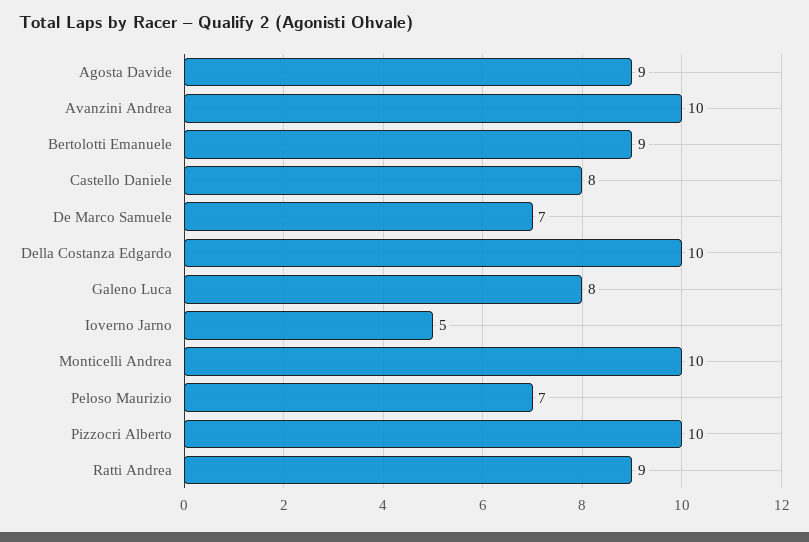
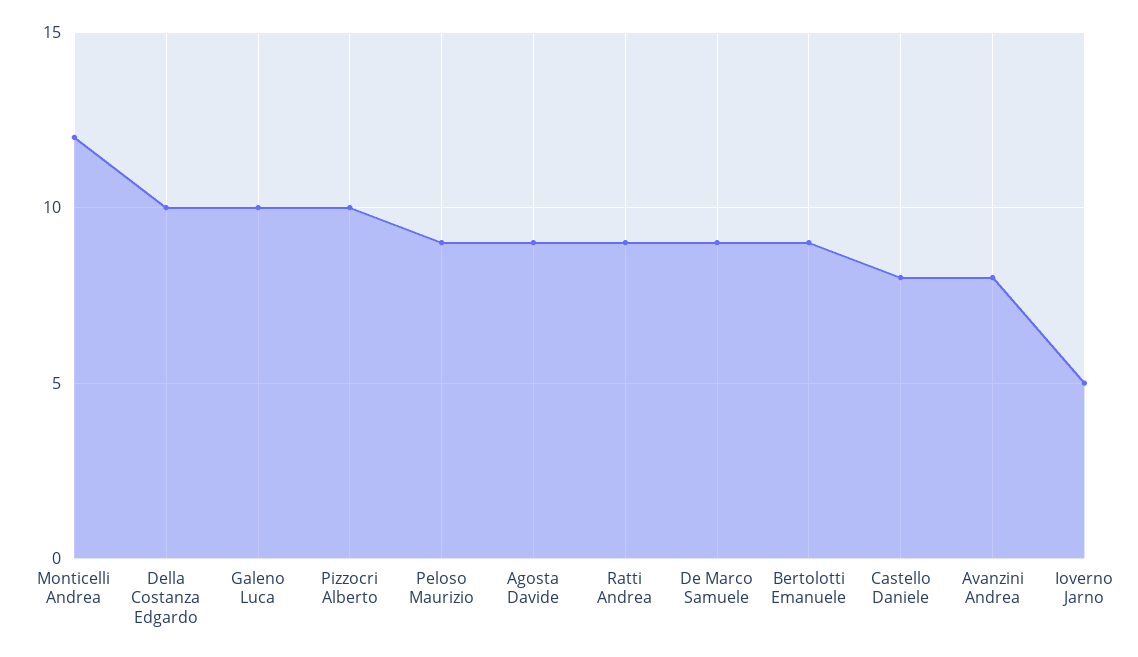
Avanzini Andrea: 10 -> 8
De Marco Samuele: 7 -> 9
Galeno Luca: 8 -> 10
Monticelli Andrea: 10 -> 12
Peloso Maurizio: 7 -> 9

